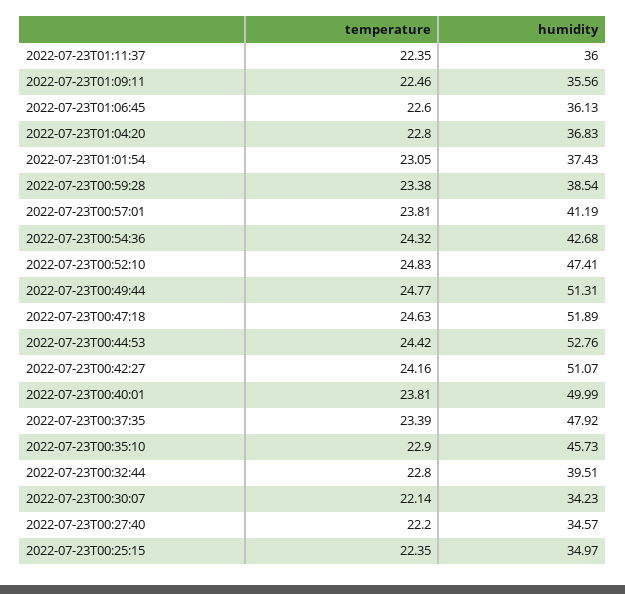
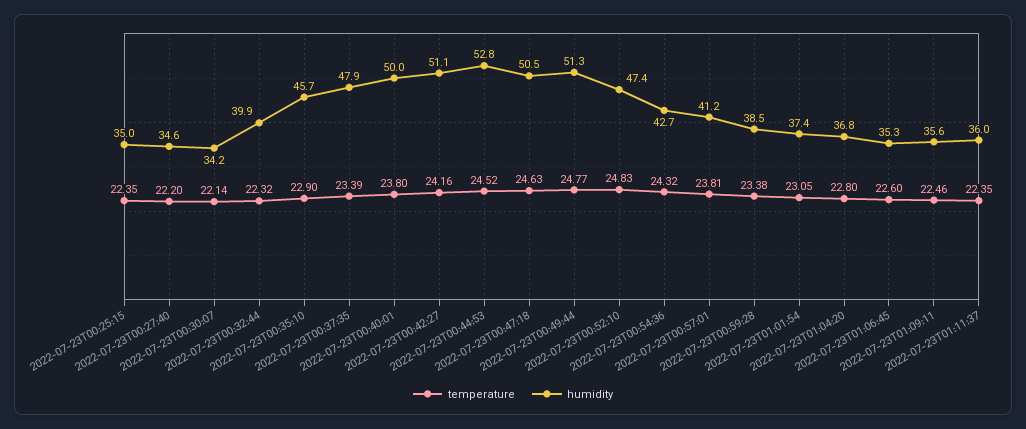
humidity, 2022-07-23T01:06:45: 36.13 -> 35.3
humidity, 2022-07-23T00:47:18: 51.89 -> 50.5
temperature, 2022-07-23T00:44:53: 24.42 -> 24.52
temperature, 2022-07-23T00:40:01: 23.81 -> 23.8
temperature, 2022-07-23T00:32:44: 22.8 -> 22.32
humidity, 2022-07-23T00:32:44: 39.51 -> 39.9

